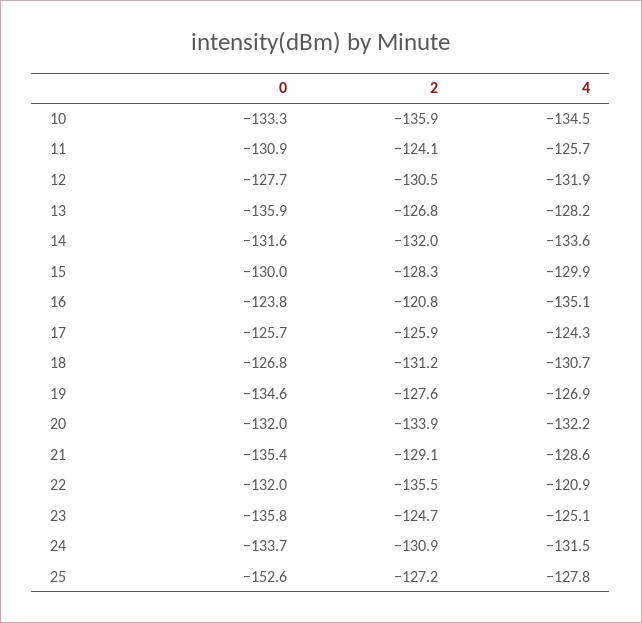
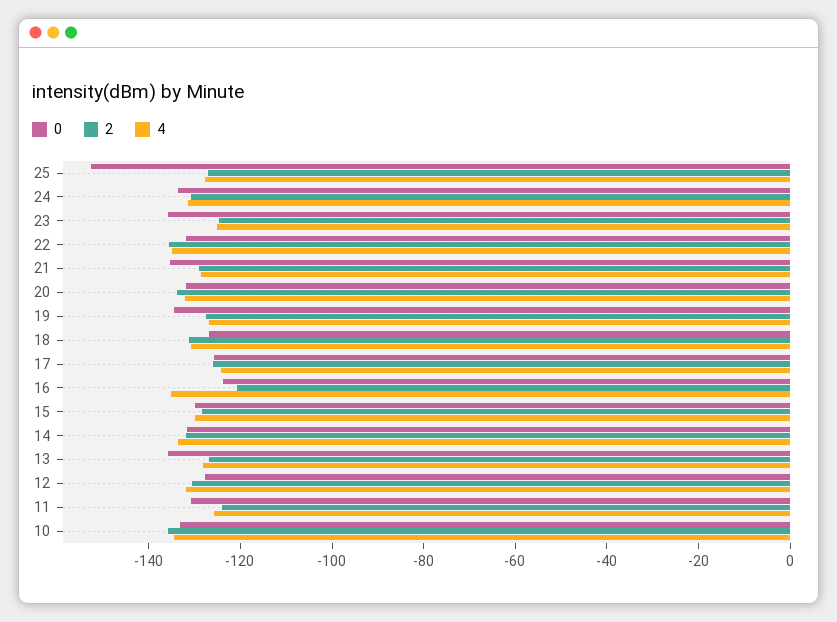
4, 22: -120.9 -> -135

